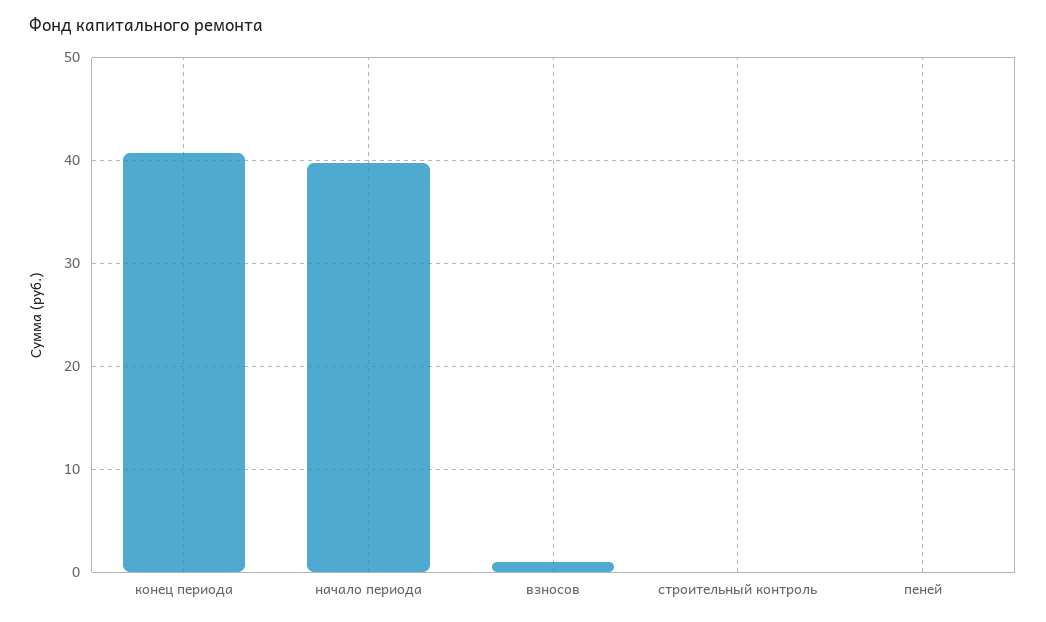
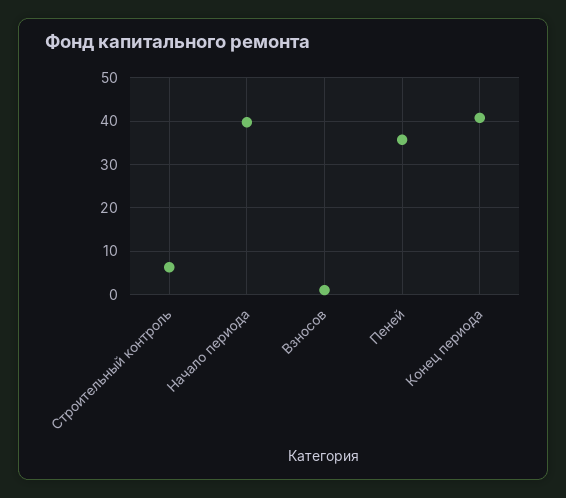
строительный контроль: 0 -> 6
пеней: 0 -> 36

